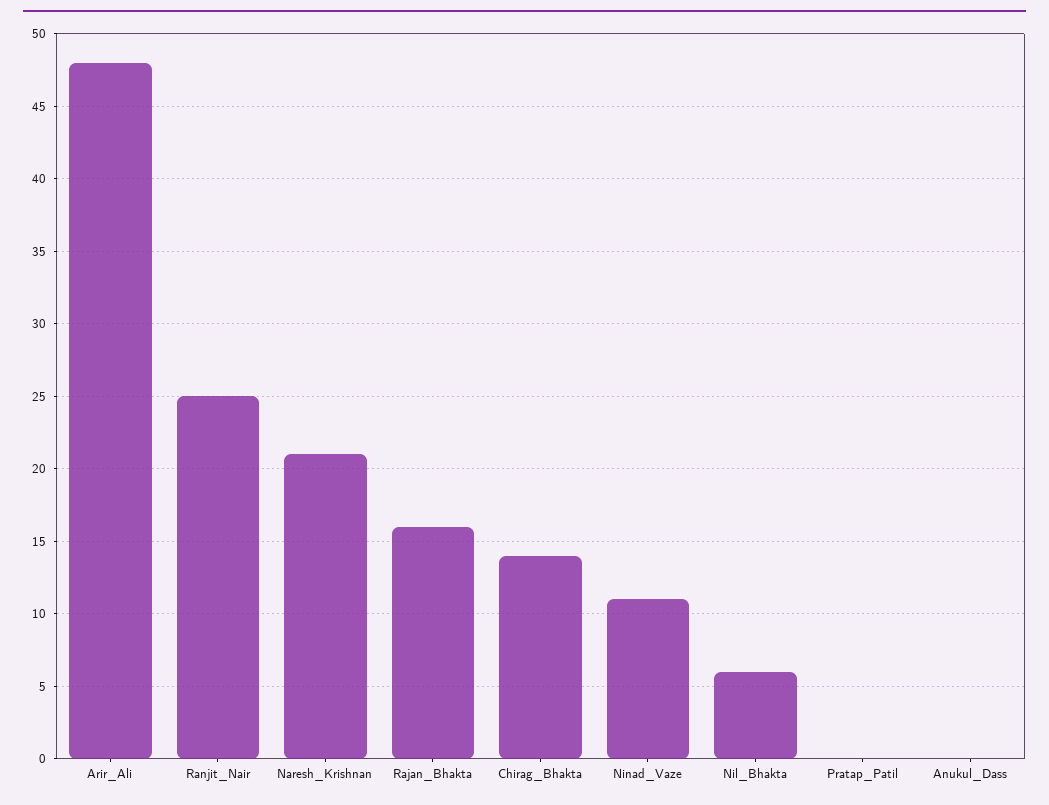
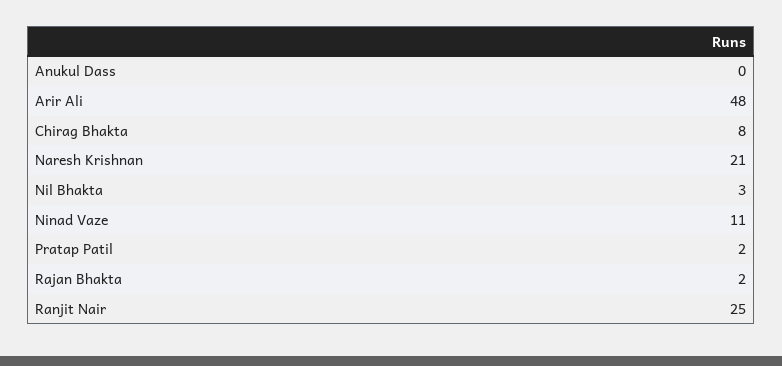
Rajan_Bhakta: 16 -> 2
Chirag_Bhakta: 14 -> 8
Nil_Bhakta: 6 -> 3
Pratap_Patil: 0 -> 2

